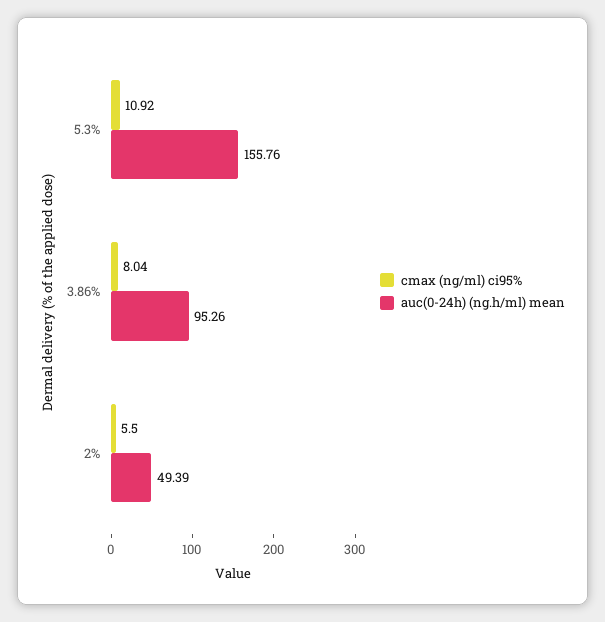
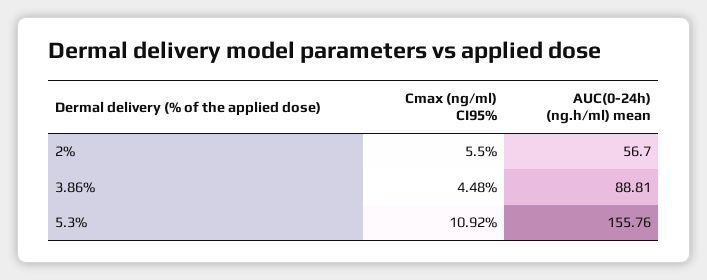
cmax (ng/ml) ci95%, 3.86%: 8.04 -> 4.48
auc(0-24h) (ng.h/ml) mean, 3.86%: 95.26 -> 88.81
auc(0-24h) (ng.h/ml) mean, 2%: 49.39 -> 56.7

